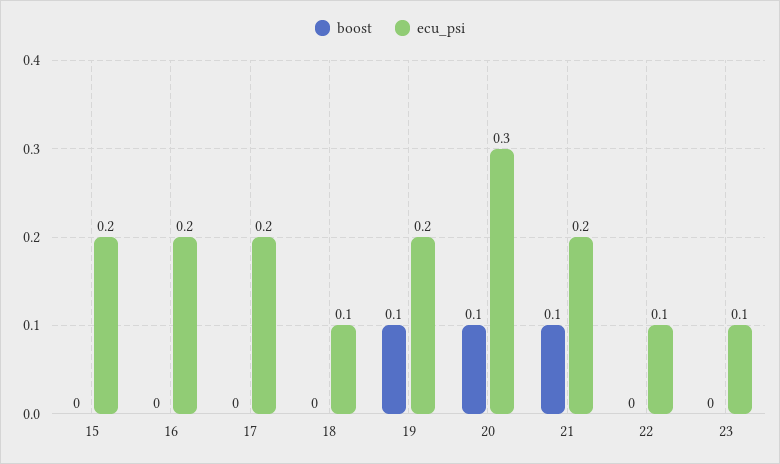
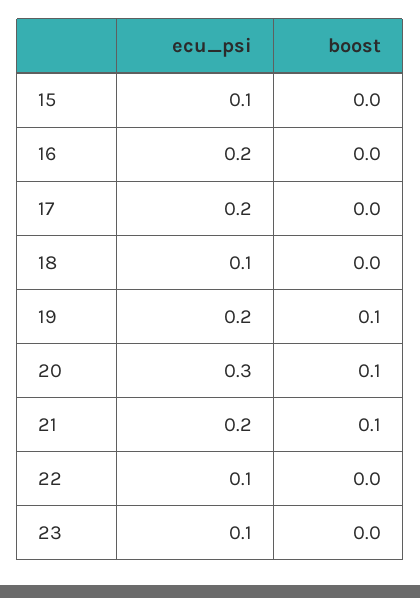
ecu_psi, 15: 0.2 -> 0.1

